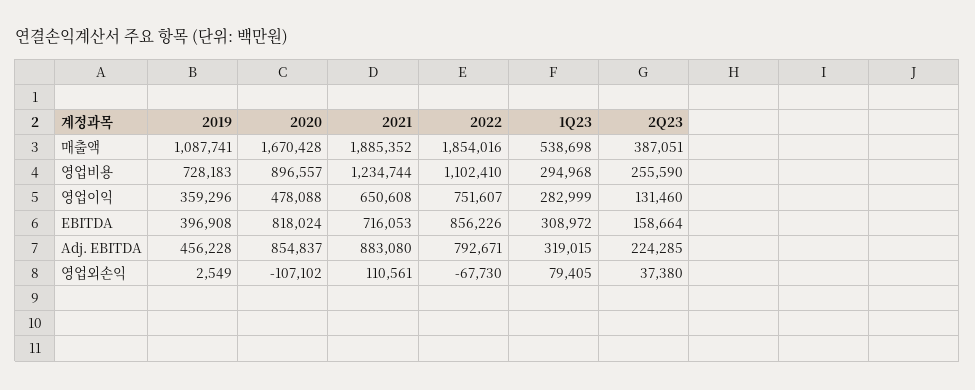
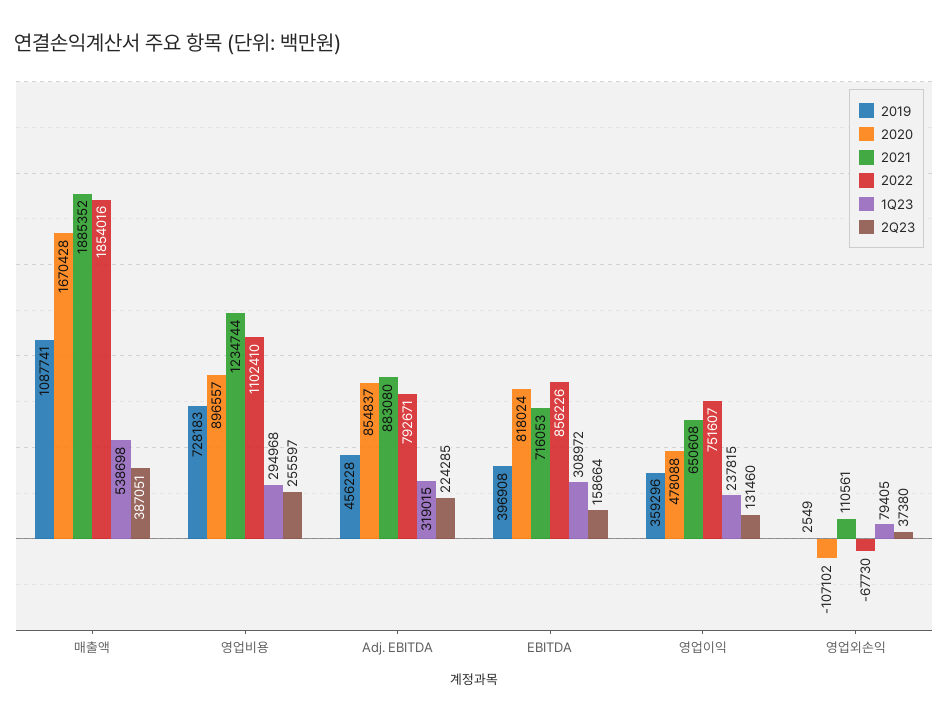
2Q23, 영업비용: 255590 -> 255597
1Q23, 영업이익: 282999 -> 237815

